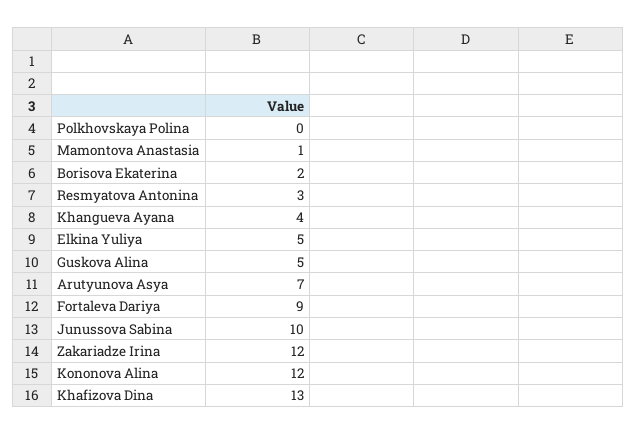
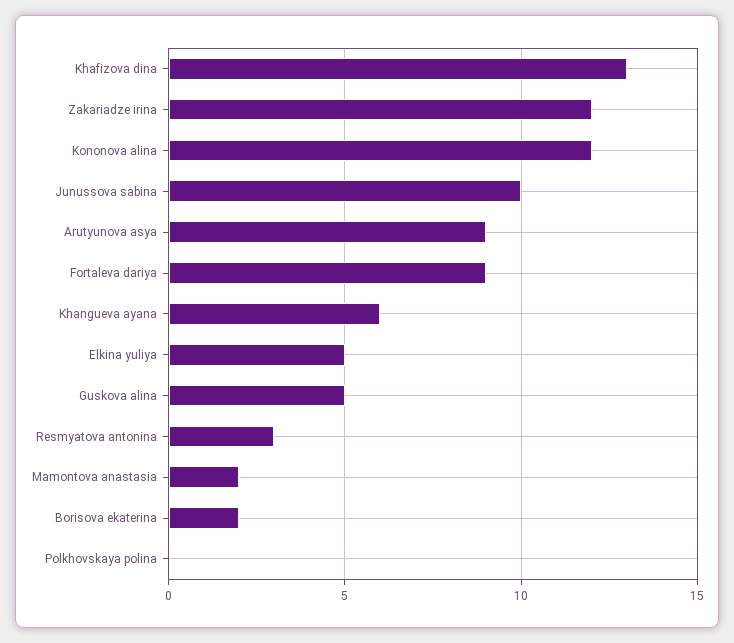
Mamontova Anastasia: 1 -> 2
Khangueva Ayana: 4 -> 6
Arutyunova Asya: 7 -> 9

